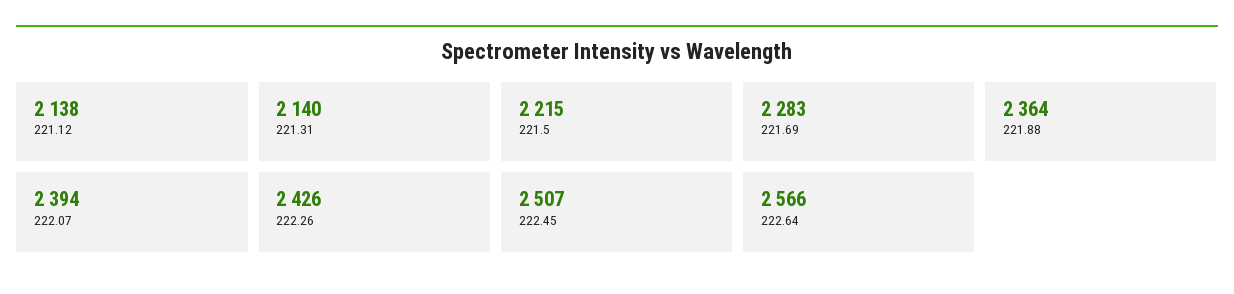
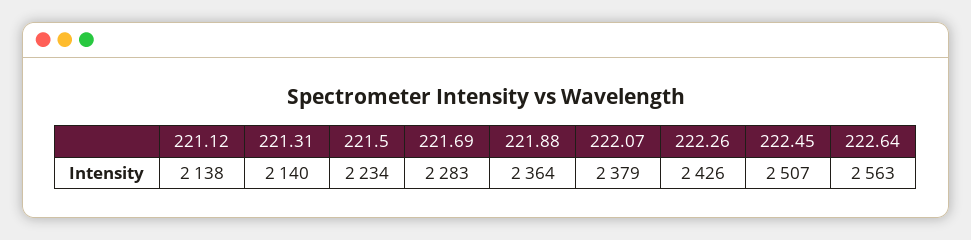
221.5: 2215 -> 2234
222.07: 2394 -> 2379
222.64: 2566 -> 2563

